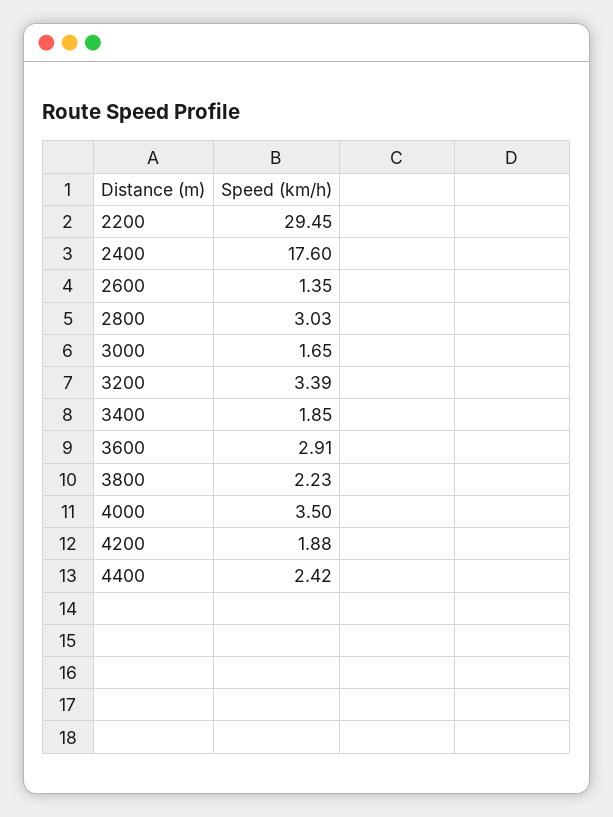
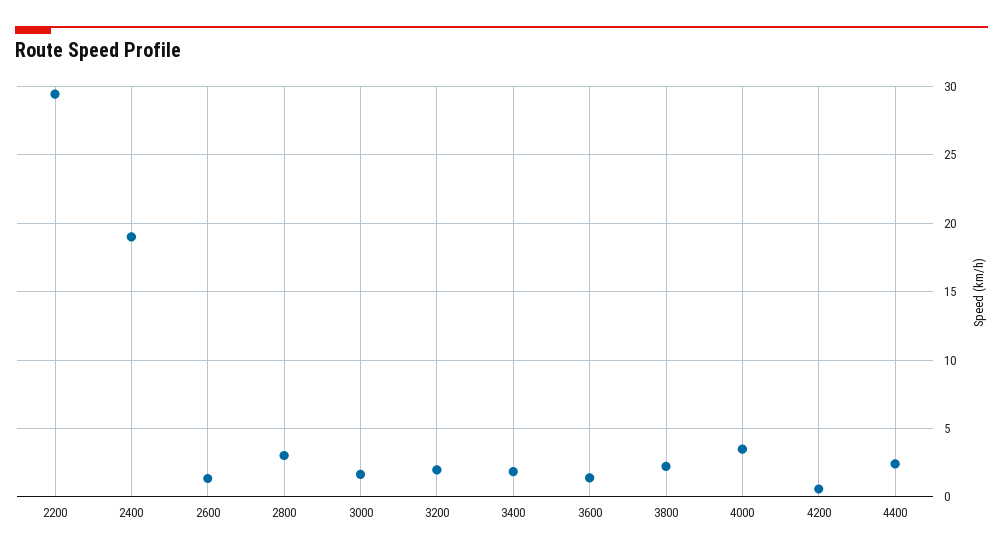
2400: 17.6 -> 19
3200: 3.39 -> 2
3600: 2.91 -> 1.5
4200: 1.88 -> 0.5

